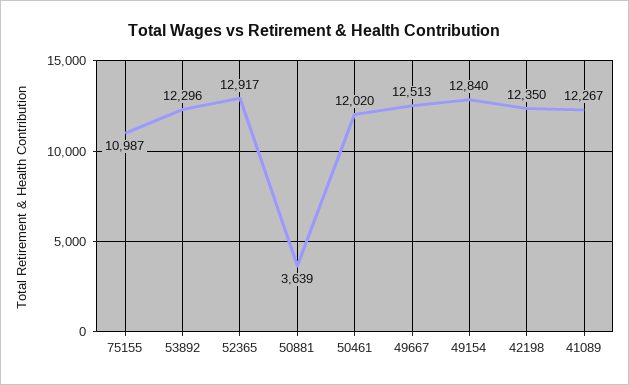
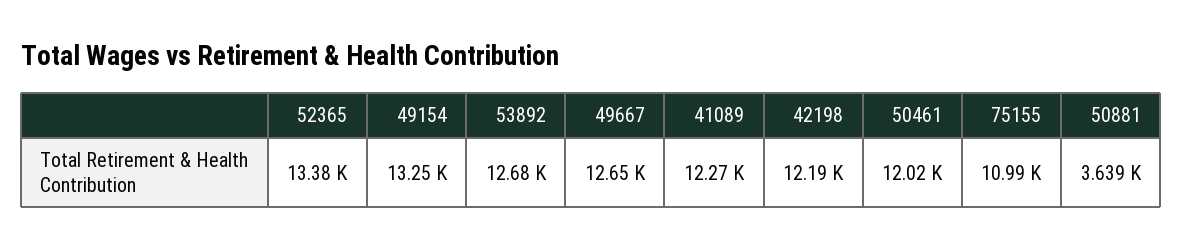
53892: 12296 -> 12680
52365: 12917 -> 13380
49667: 12513 -> 12650
49154: 12840 -> 13250
42198: 12350 -> 12190

